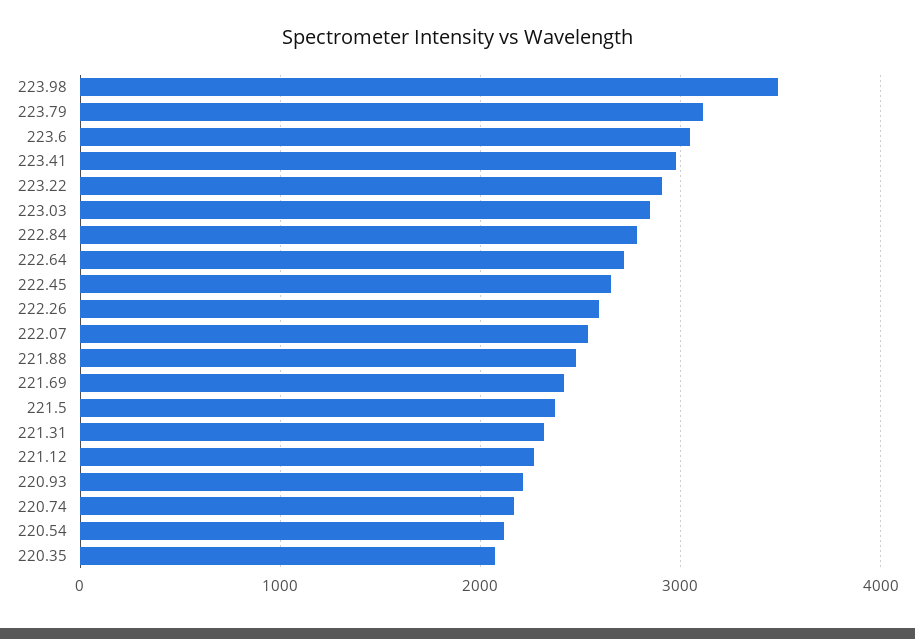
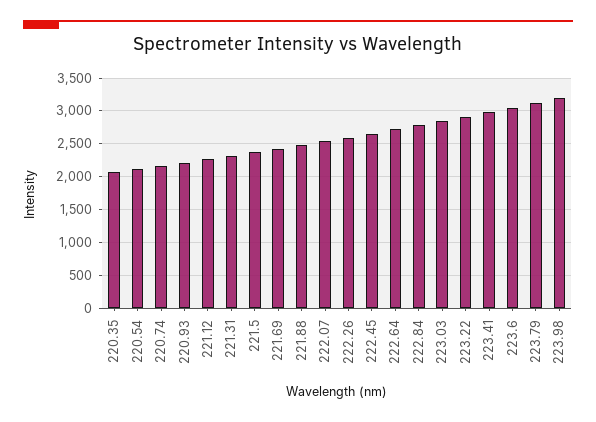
223.98: 3500 -> 3200

